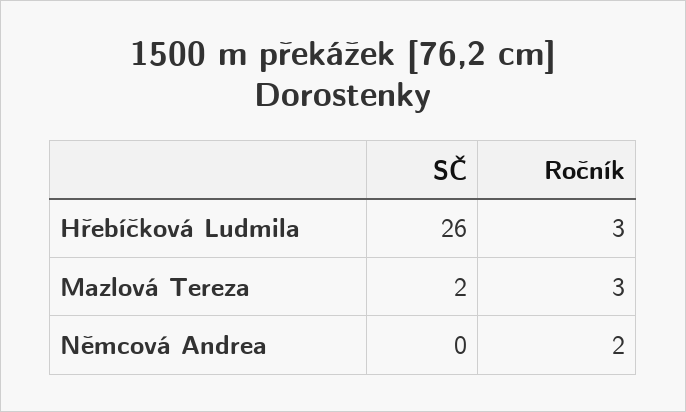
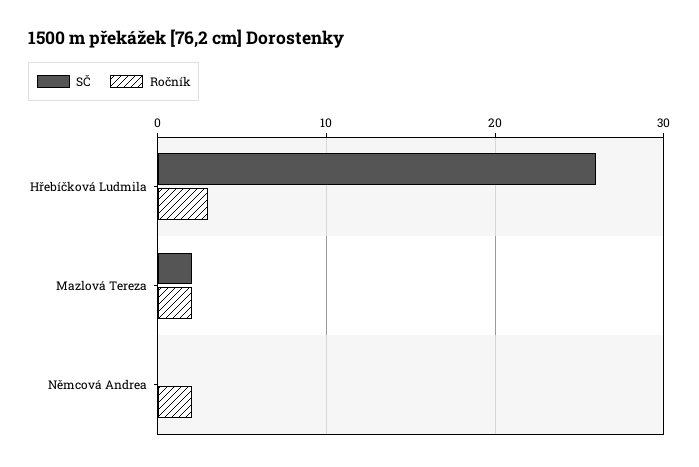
Ročník, Mazlová Tereza: 3 -> 2

